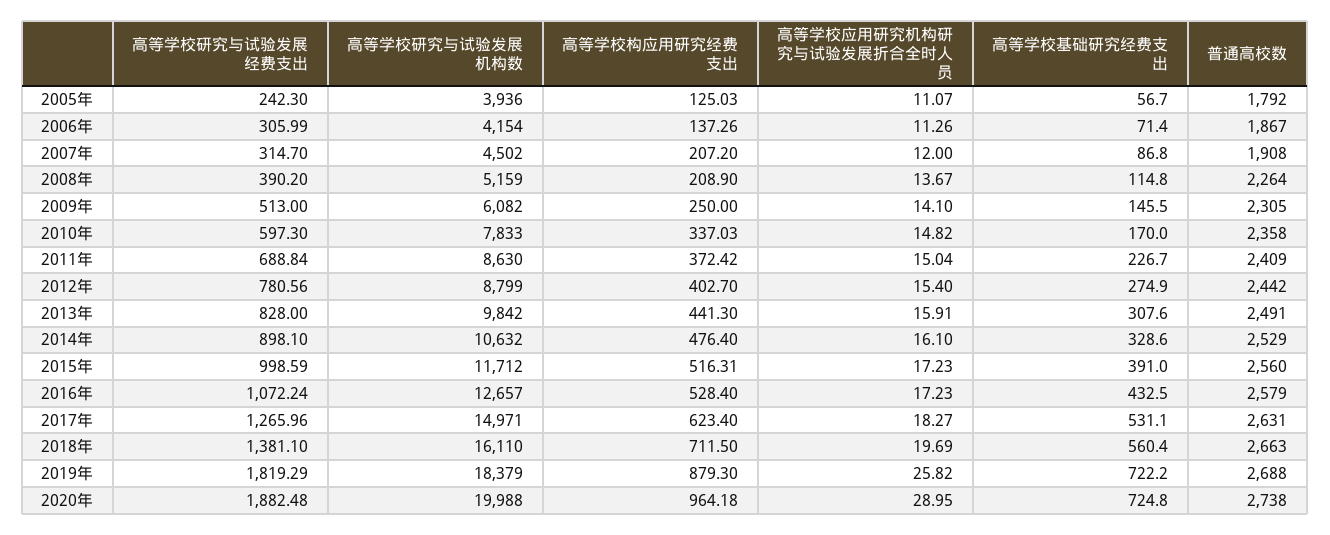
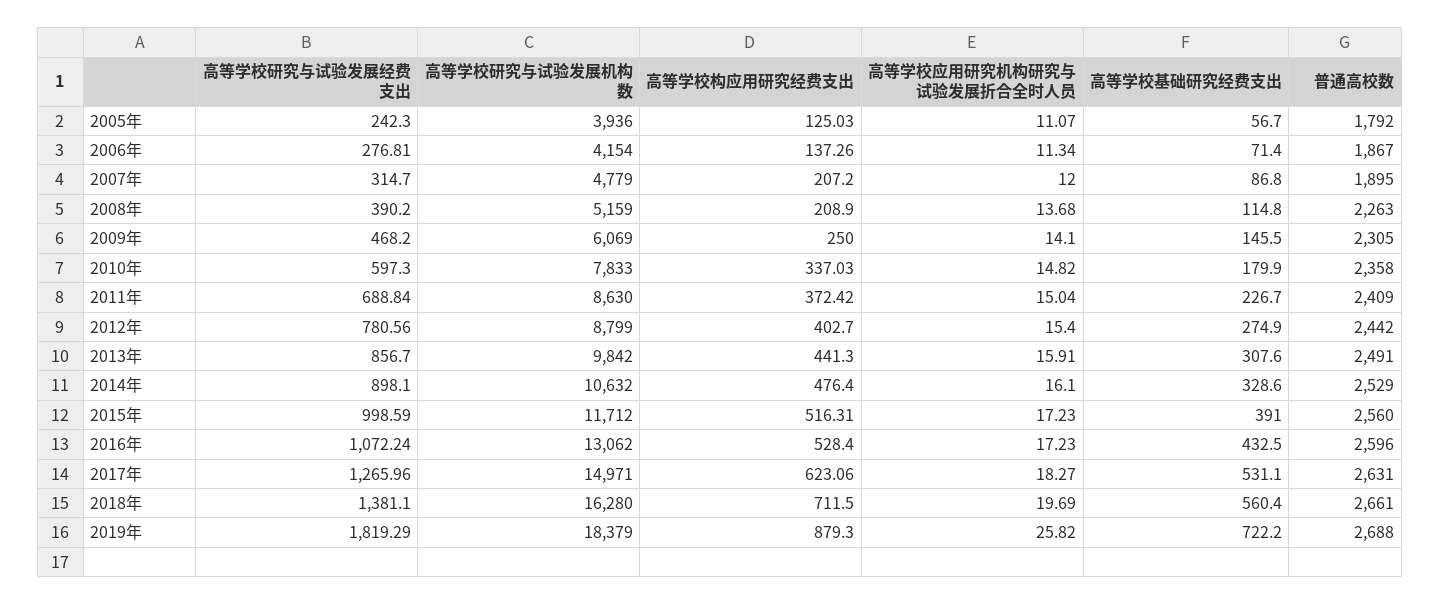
高等学校研究与试验发展经费支出, 2006年: 305.99 -> 276.81
高等学校应用研究机构研究与试验发展折合全时人员, 2006年: 11.26 -> 11.34
高等学校研究与试验发展机构数, 2007年: 4502 -> 4779
普通高校数, 2007年: 1908 -> 1895
高等学校应用研究机构研究与试验发展折合全时人员, 2008年: 13.67 -> 13.68
普通高校数, 2008年: 2264 -> 2263
高等学校研究与试验发展经费支出, 2009年: 513 -> 468.2
高等学校研究与试验发展机构数, 2009年: 6082 -> 6069
高等学校基础研究经费支出, 2010年: 170 -> 179.9
高等学校研究与试验发展经费支出, 2013年: 828 -> 856.7
高等学校研究与试验发展机构数, 2016年: 12657 -> 13062
普通高校数, 2016年: 2579 -> 2596
高等学校构应用研究经费支出, 2017年: 623.4 -> 623.06
高等学校研究与试验发展机构数, 2018年: 16110 -> 16280
普通高校数, 2018年: 2663 -> 2661
高等学校研究与试验发展经费支出, 2020年: 1882.48 -> none
高等学校研究与试验发展机构数, 2020年: 19988 -> none
高等学校构应用研究经费支出, 2020年: 964.18 -> none
高等学校应用研究机构研究与试验发展折合全时人员, 2020年: 28.95 -> none
高等学校基础研究经费支出, 2020年: 724.8 -> none
普通高校数, 2020年: 2738 -> none

